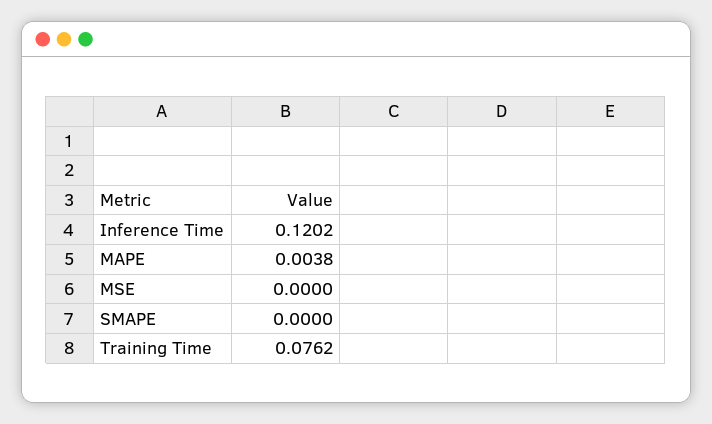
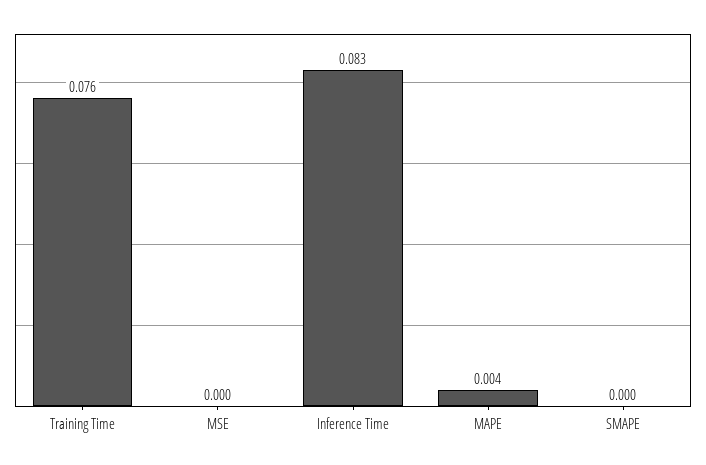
Inference Time: 0.1202 -> 0.083

